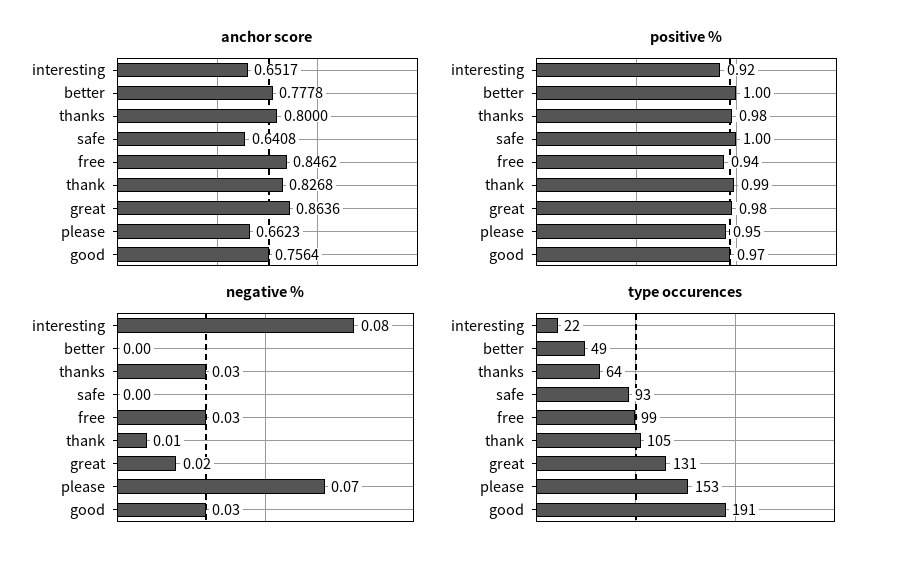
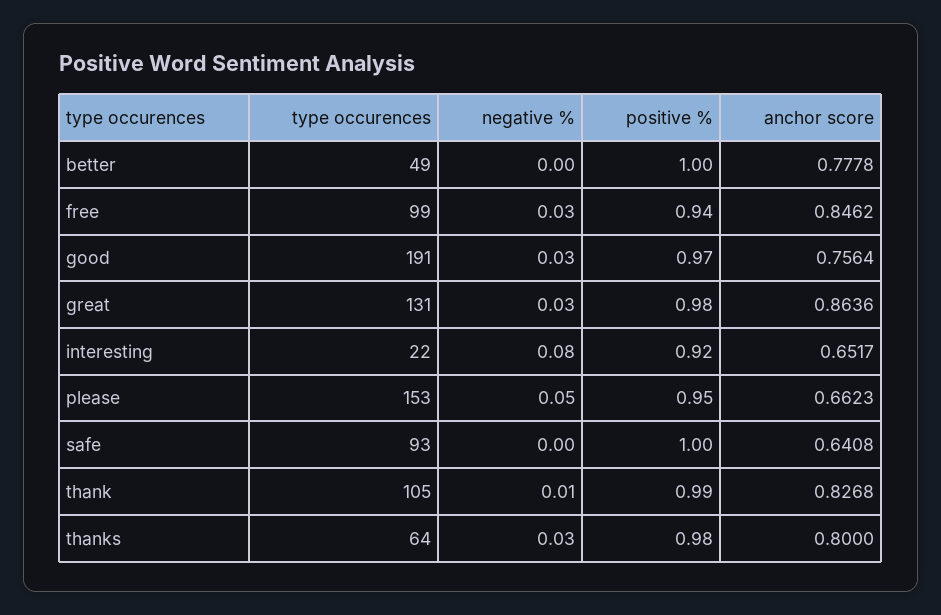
negative %, great: 0.02 -> 0.03
negative %, please: 0.07 -> 0.05

